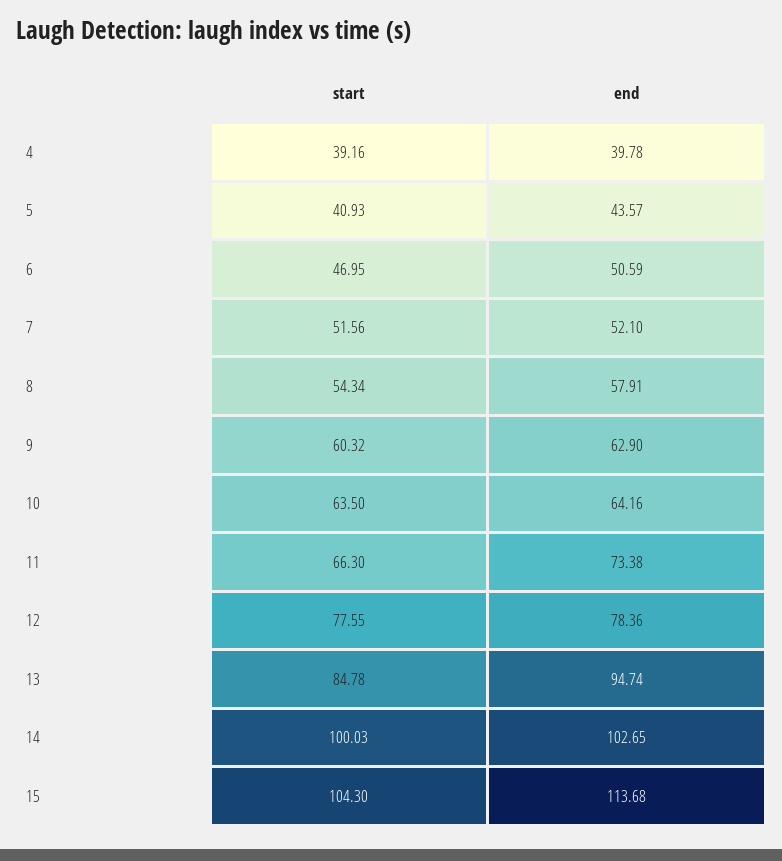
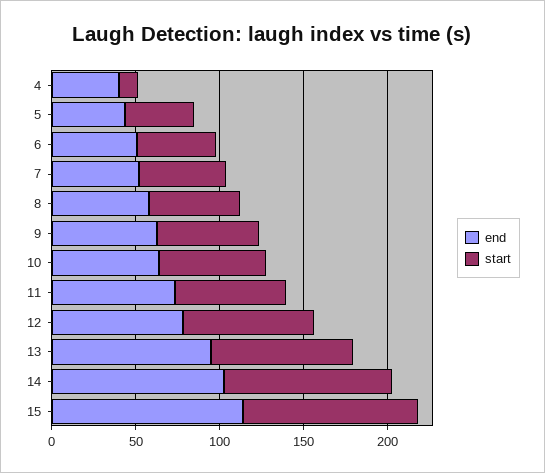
start, 4: 39.16 -> 10

